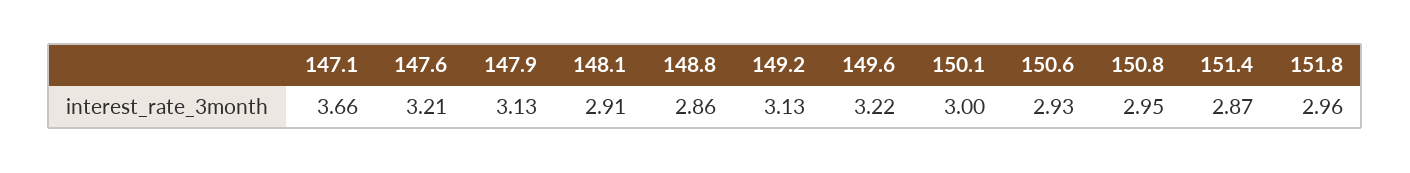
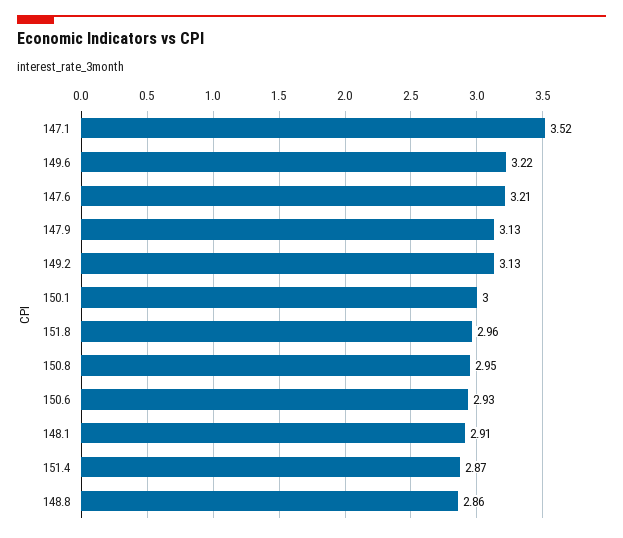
147.1: 3.66 -> 3.52

